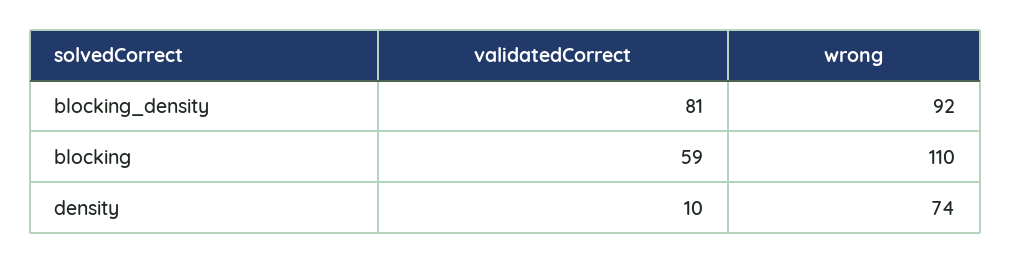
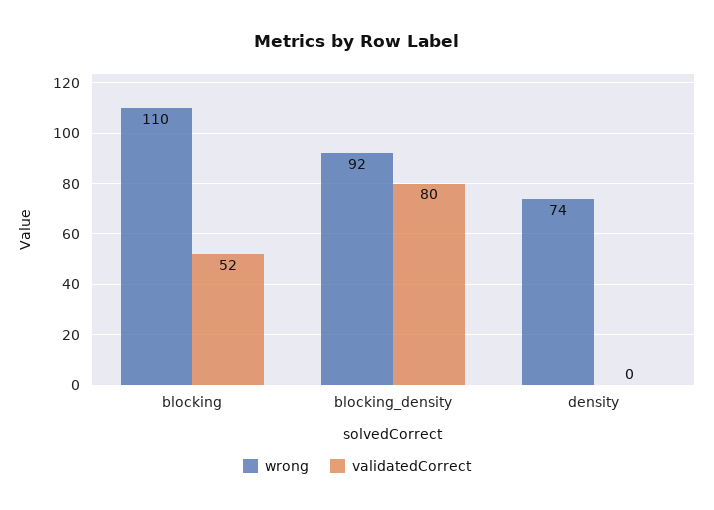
validatedCorrect, blocking_density: 81 -> 80
validatedCorrect, blocking: 59 -> 52
validatedCorrect, density: 10 -> 0

